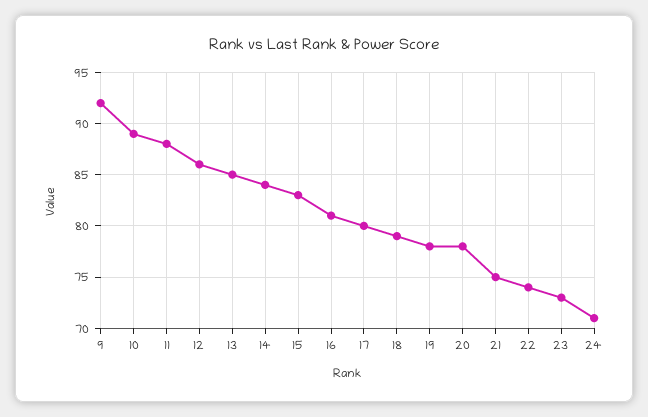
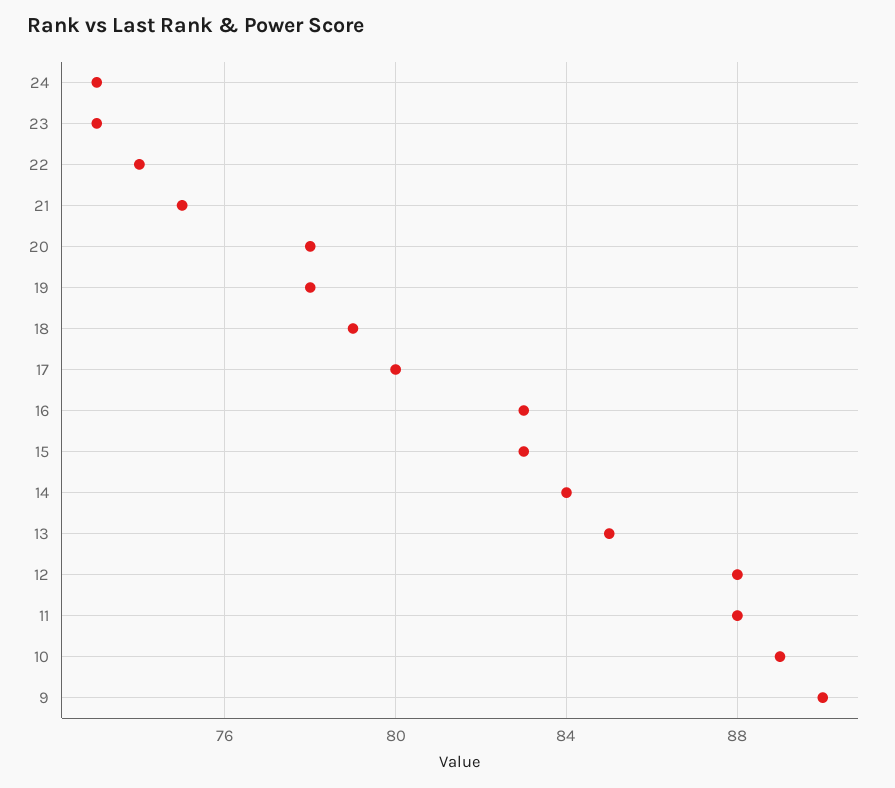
9: 92 -> 90
12: 86 -> 88
16: 81 -> 83
24: 71 -> 73

